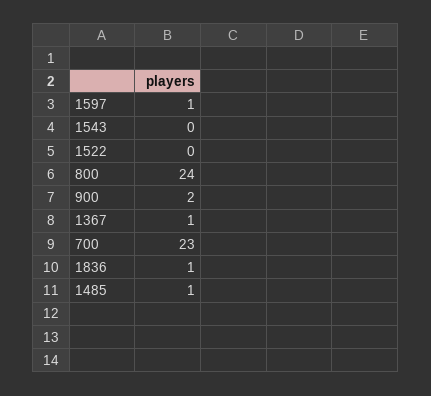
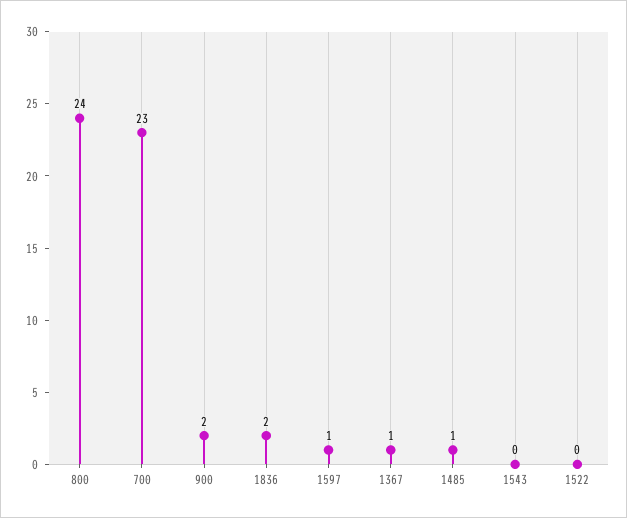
1836: 1 -> 2

